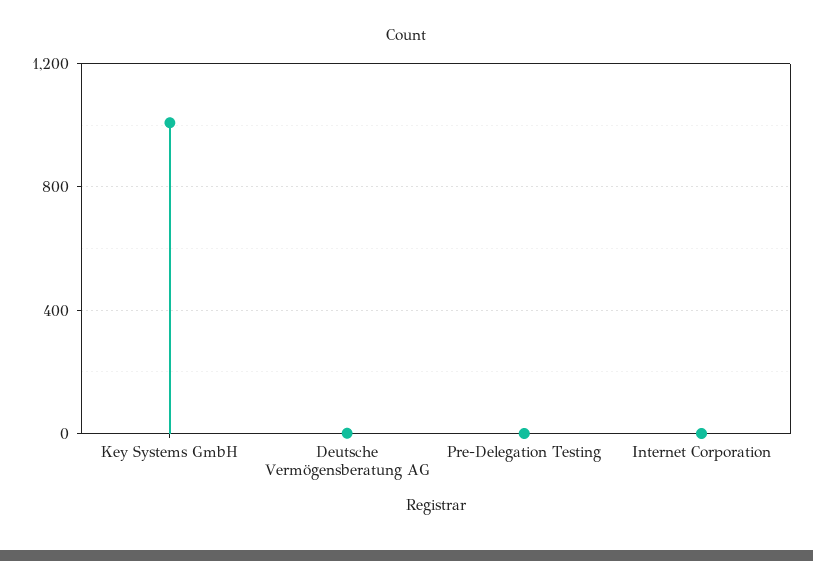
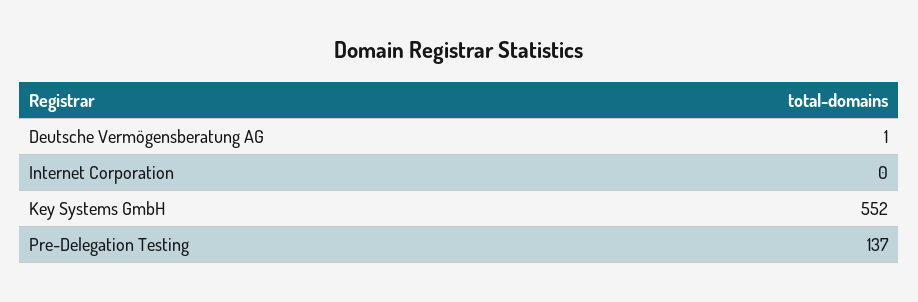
Key Systems GmbH: 1000 -> 552
Pre-Delegation Testing: 0 -> 137

